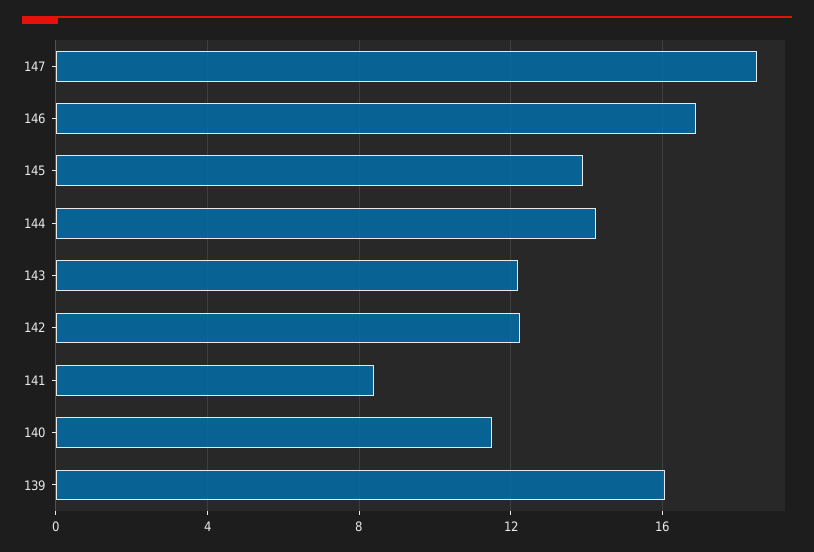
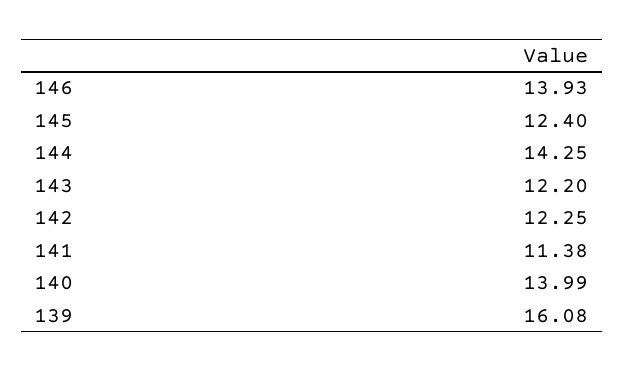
147: 18.5 -> none
146: 17 -> 13.93
145: 14 -> 12.4
141: 8.5 -> 11.38
140: 11.5 -> 13.99

